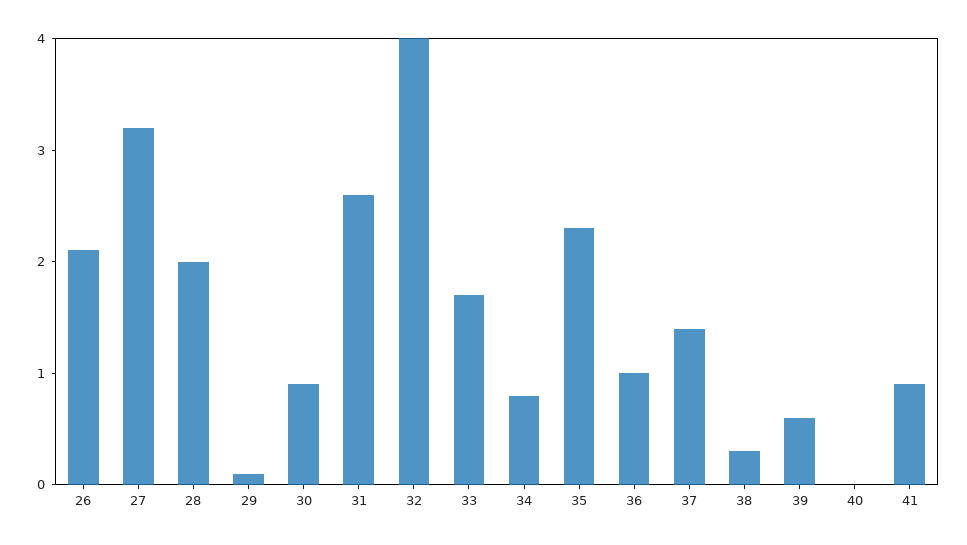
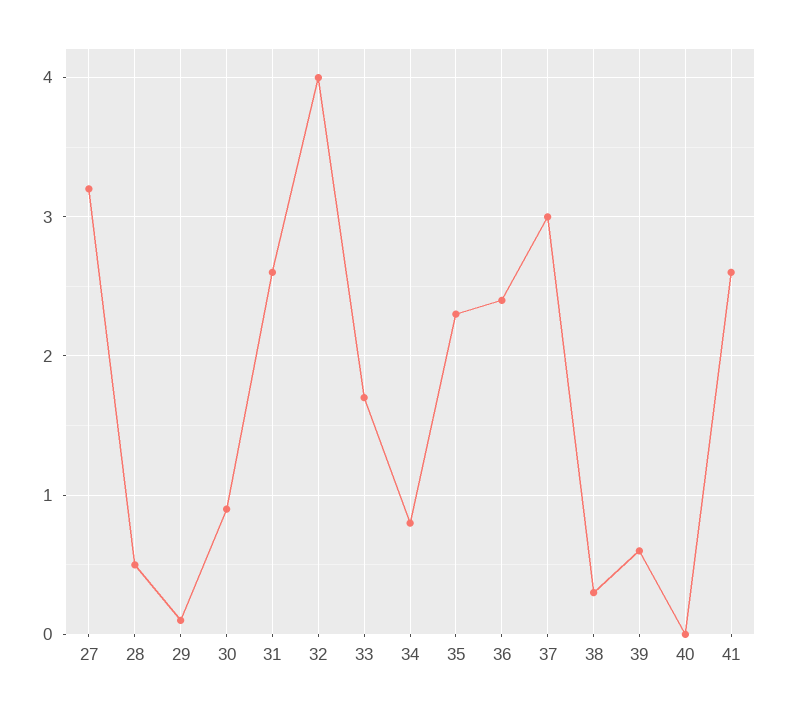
26: 2.1 -> none
28: 2 -> 0.5
36: 1 -> 2.4
37: 1.4 -> 3
41: 0.9 -> 2.6

